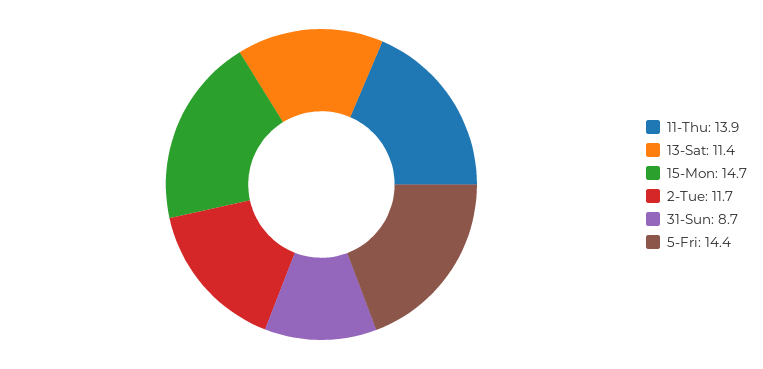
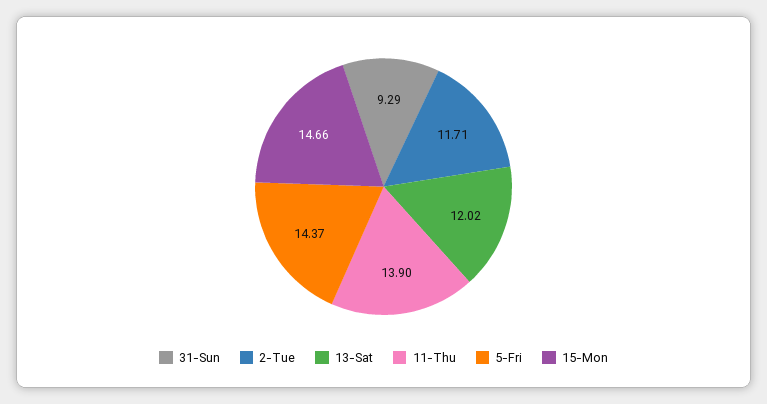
13-Sat: 11.4 -> 12.02
31-Sun: 8.7 -> 9.29

